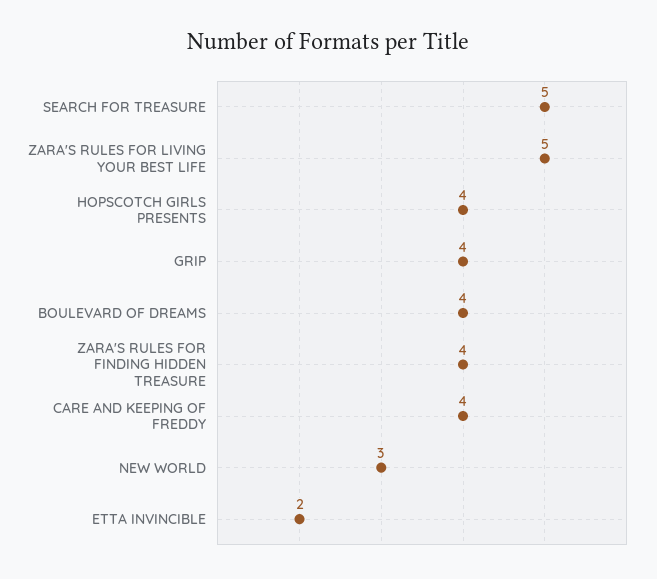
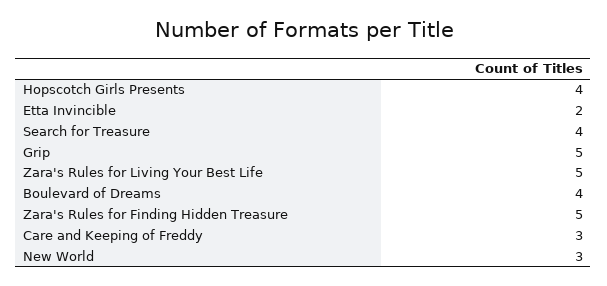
SEARCH FOR TREASURE: 5 -> 4
GRIP: 4 -> 5
ZARA'S RULES FOR FINDING HIDDEN TREASURE: 4 -> 5
CARE AND KEEPING OF FREDDY: 4 -> 3

